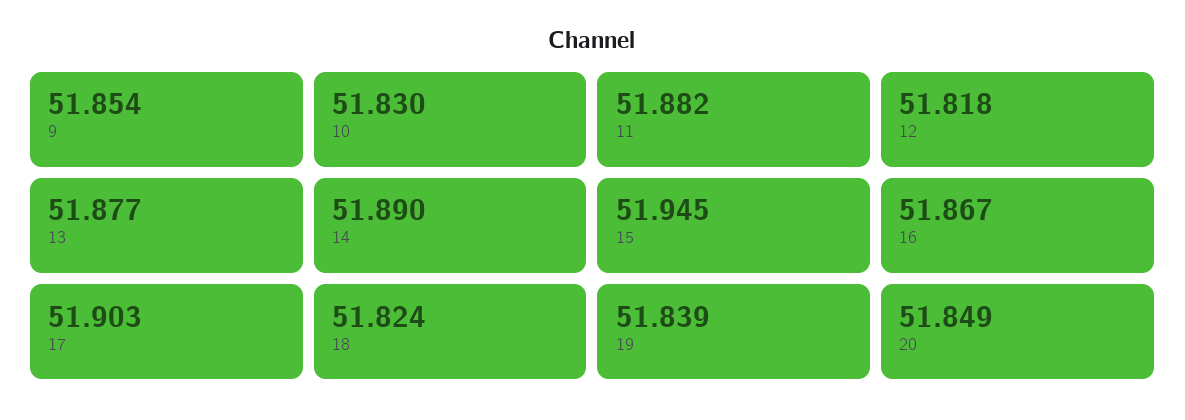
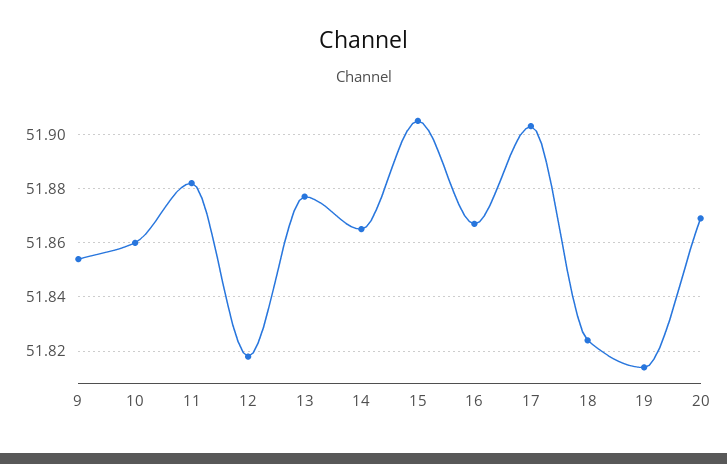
10: 51.83 -> 51.86
14: 51.89 -> 51.865
15: 51.945 -> 51.905
19: 51.839 -> 51.815
20: 51.849 -> 51.87

